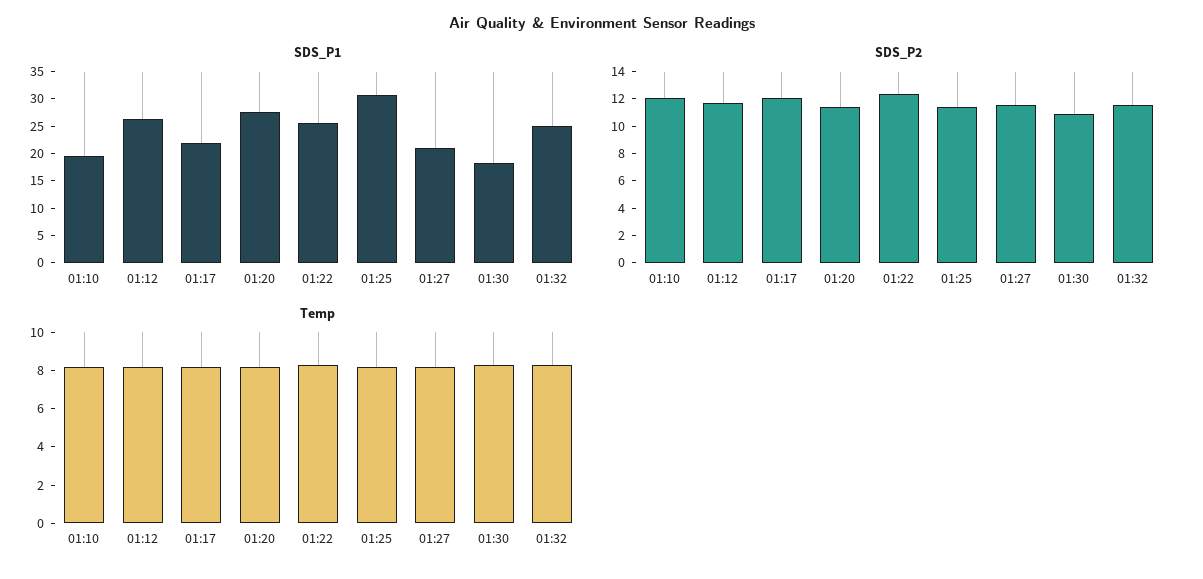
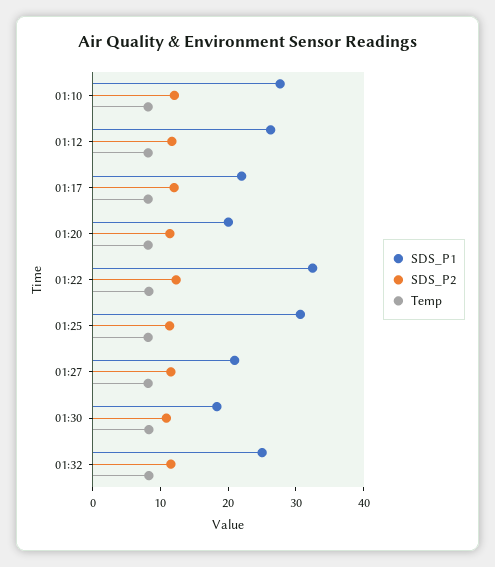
SDS_P1, 01:10: 20 -> 28
SDS_P1, 01:20: 27.5 -> 20
SDS_P1, 01:22: 25 -> 32

